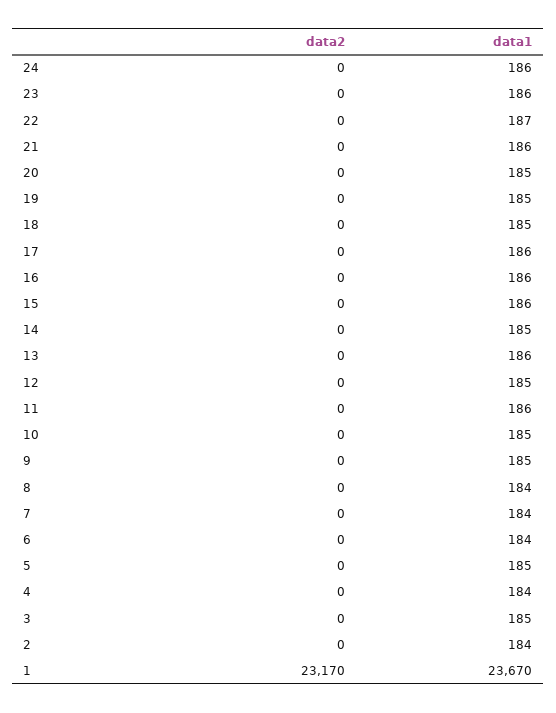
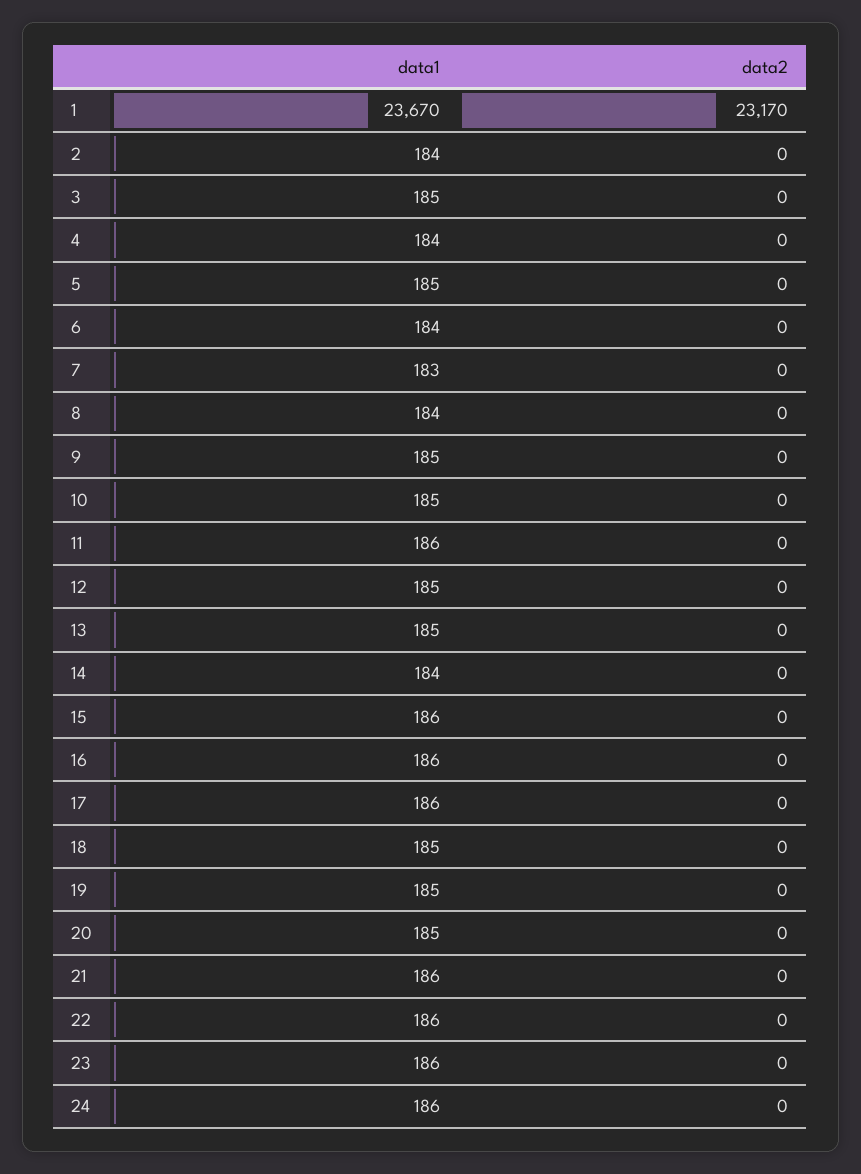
data1, 22: 187 -> 186
data1, 14: 185 -> 184
data1, 13: 186 -> 185
data1, 7: 184 -> 183

